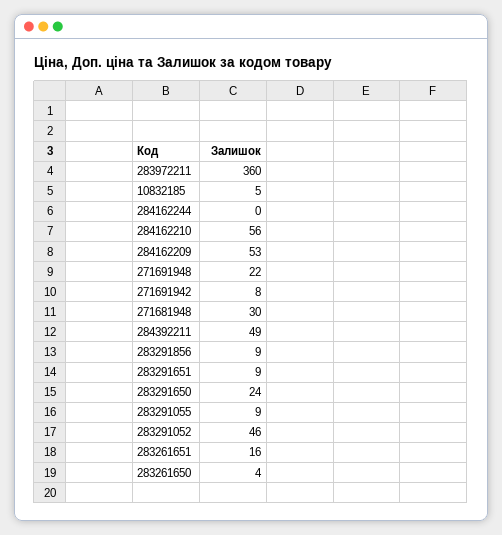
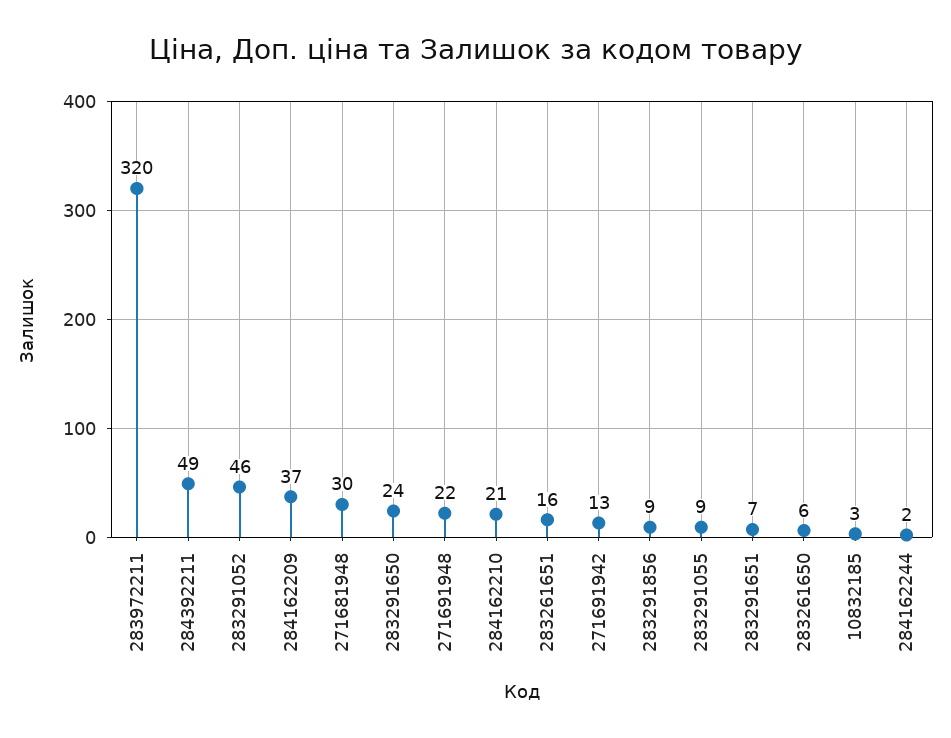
283972211: 360 -> 320
10832185: 5 -> 3
284162244: 0 -> 2
284162210: 56 -> 21
284162209: 53 -> 37
271691942: 8 -> 13
283291651: 9 -> 7
283261650: 4 -> 6

